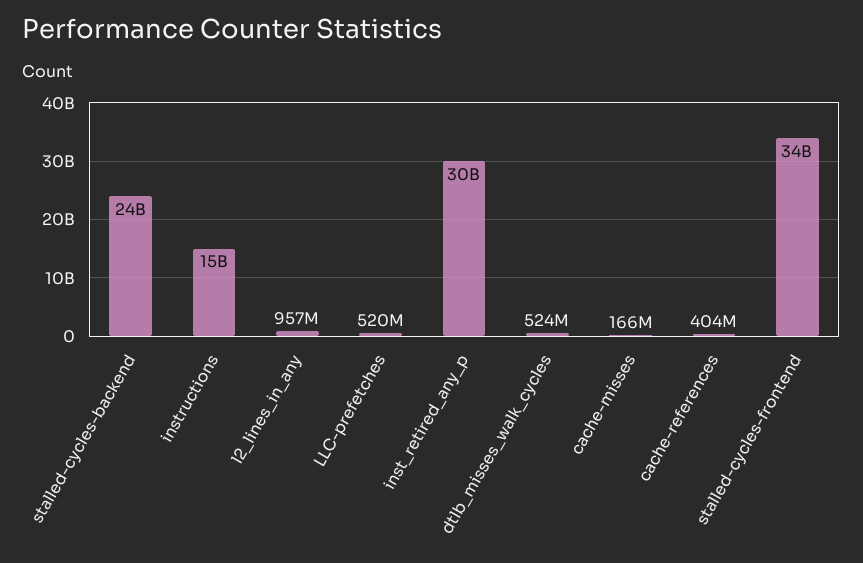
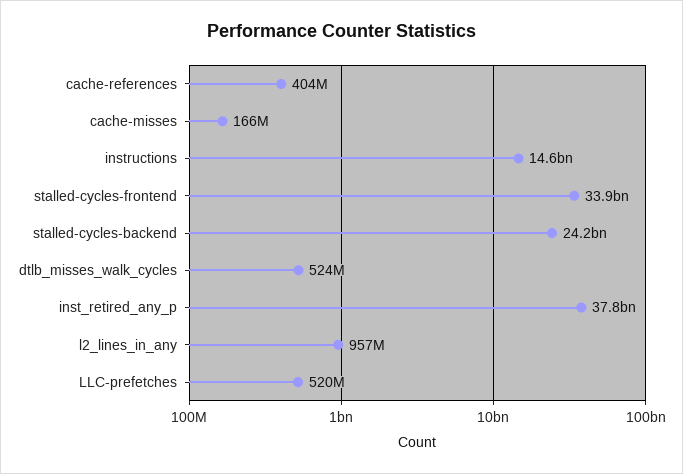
inst_retired_any_p: 30000000000 -> 37800000000

